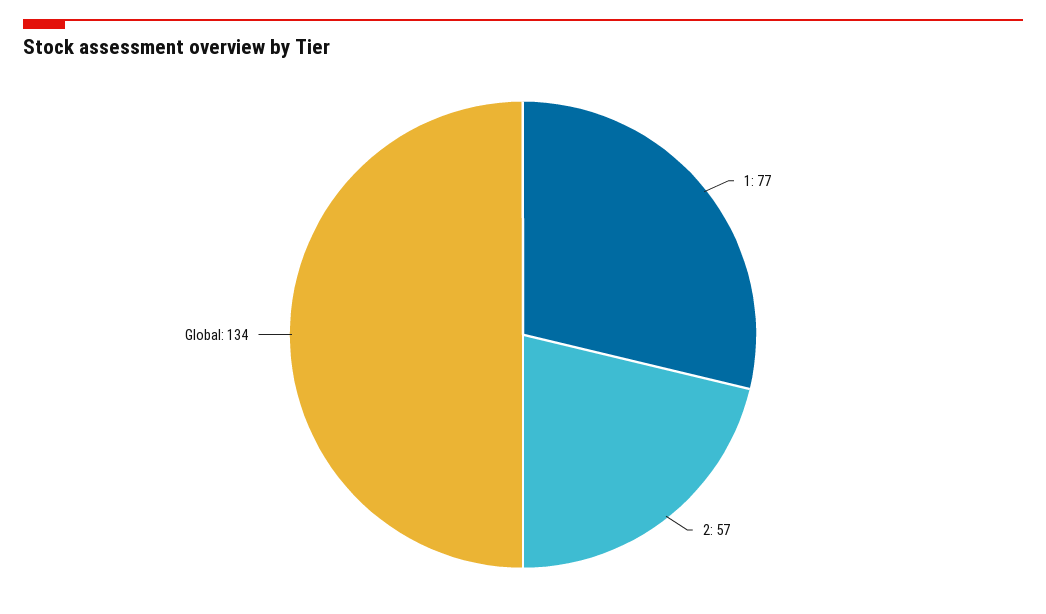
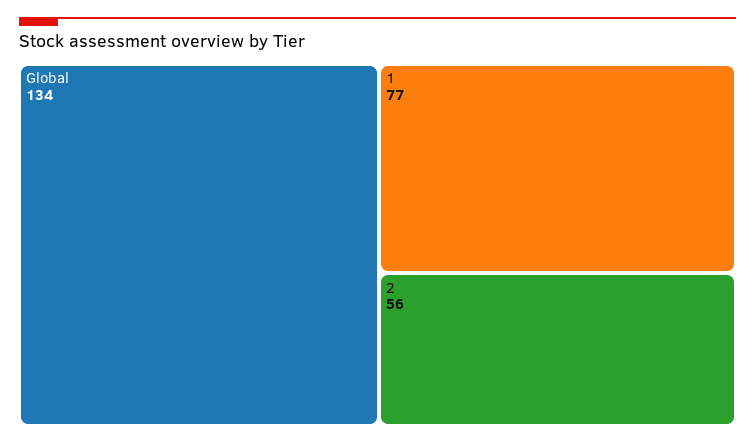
2: 57 -> 56

